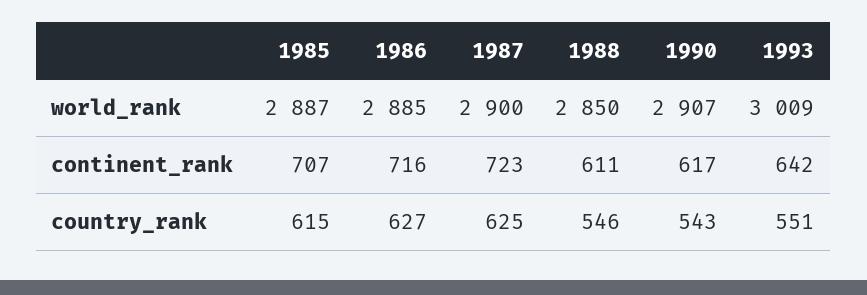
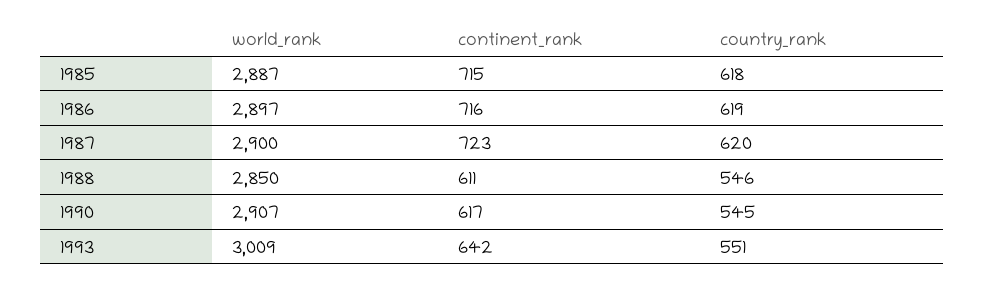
1986, world_rank: 2885 -> 2897
1985, continent_rank: 707 -> 715
1985, country_rank: 615 -> 618
1986, country_rank: 627 -> 619
1987, country_rank: 625 -> 620
1990, country_rank: 543 -> 545

